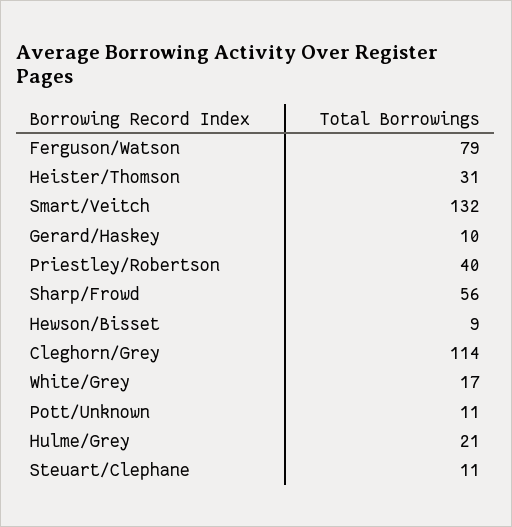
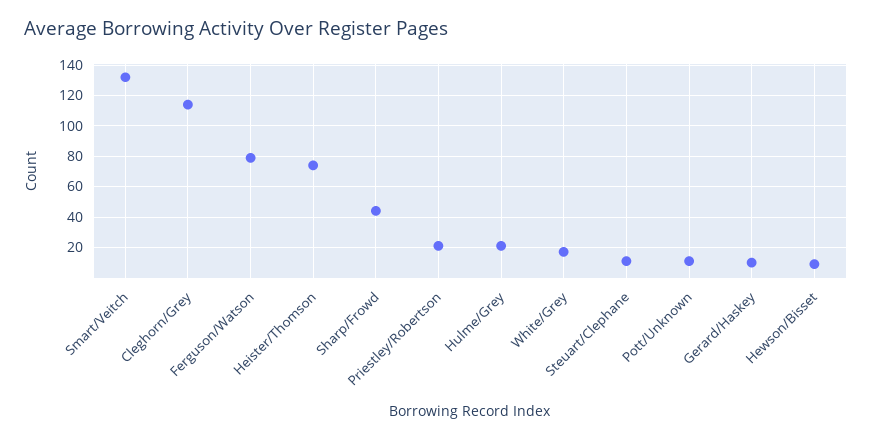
Heister/Thomson: 31 -> 75
Priestley/Robertson: 40 -> 20
Sharp/Frowd: 56 -> 45

